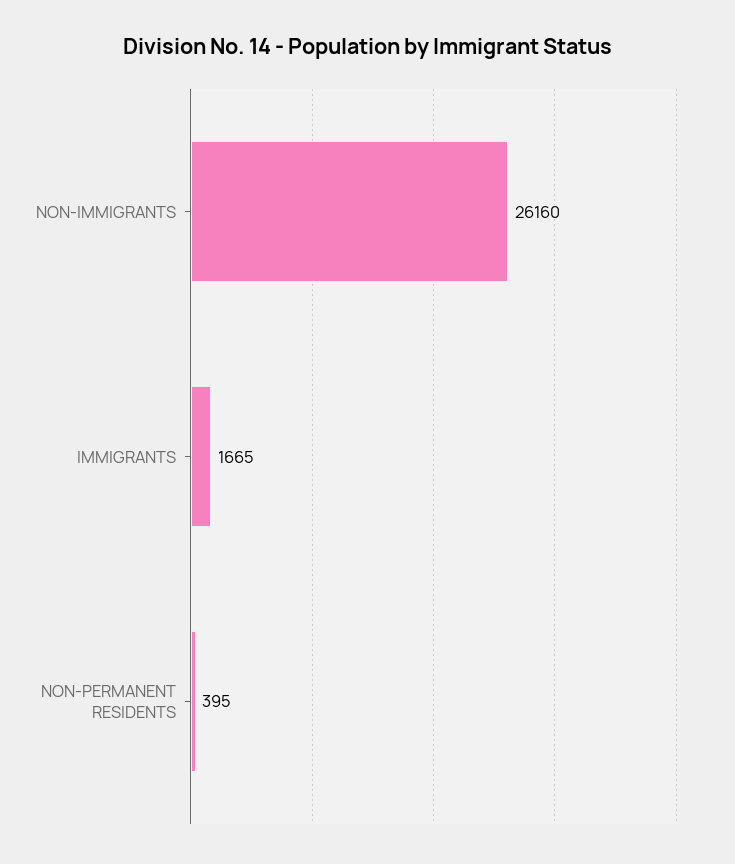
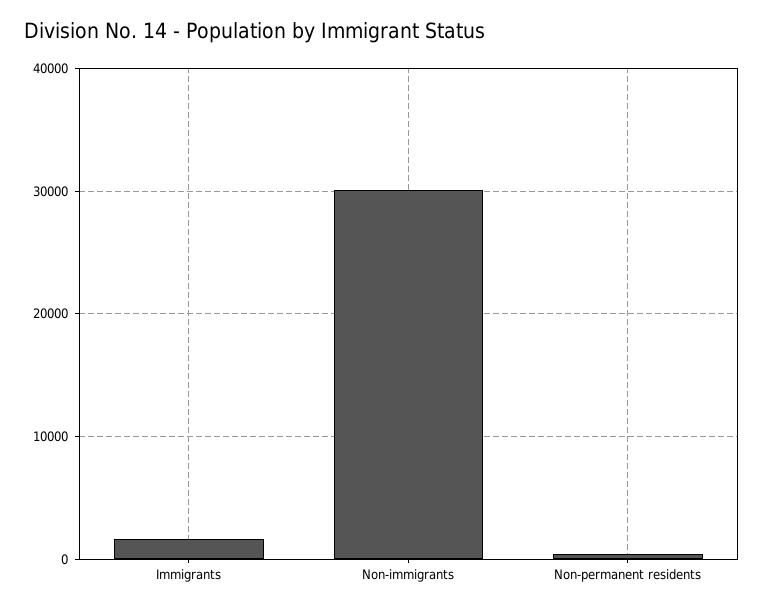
NON-IMMIGRANTS: 26160 -> 30000

